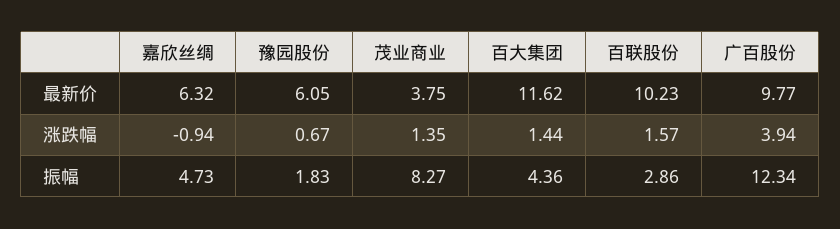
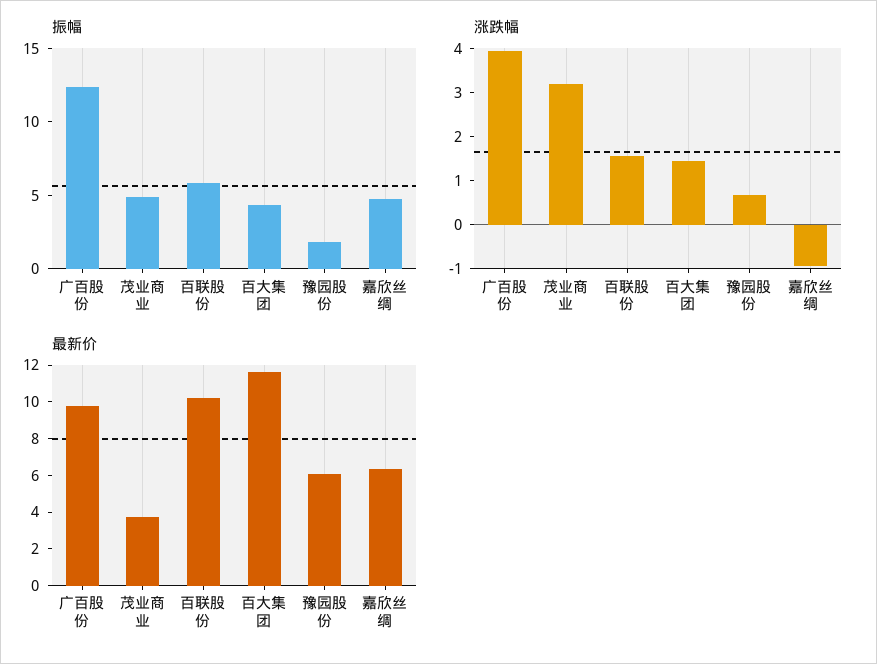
涨跌幅, 茂业商业: 1.35 -> 3.2
振幅, 茂业商业: 8.27 -> 5
振幅, 百联股份: 2.86 -> 6

